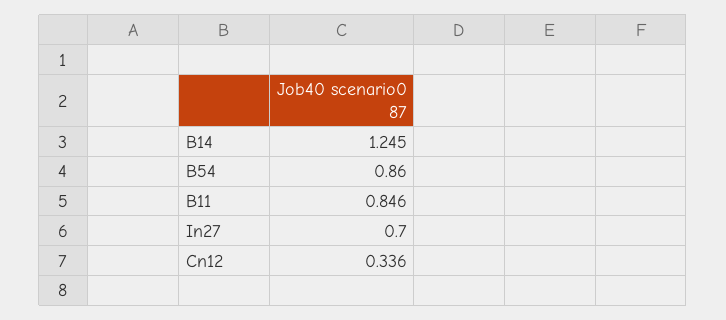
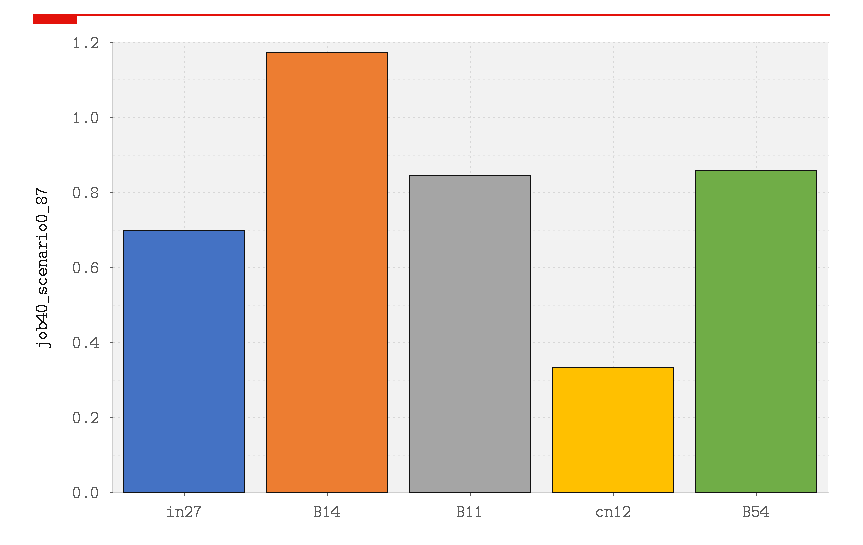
B14: 1.245 -> 1.18

